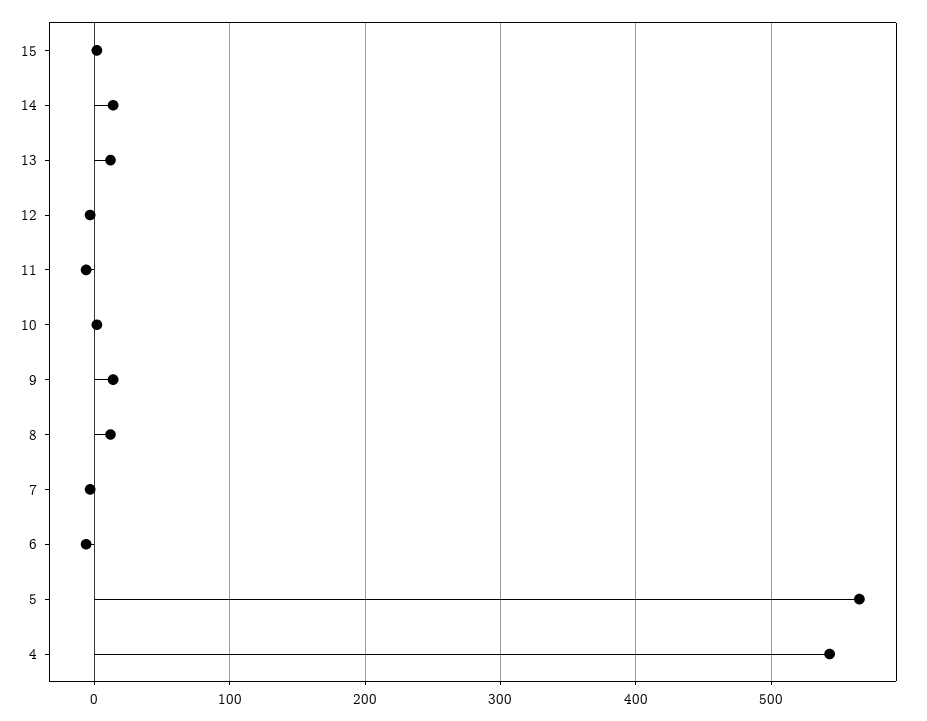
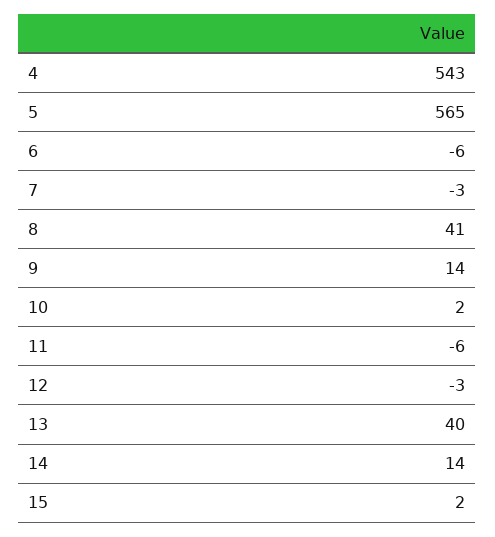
13: 10 -> 40
8: 10 -> 41

